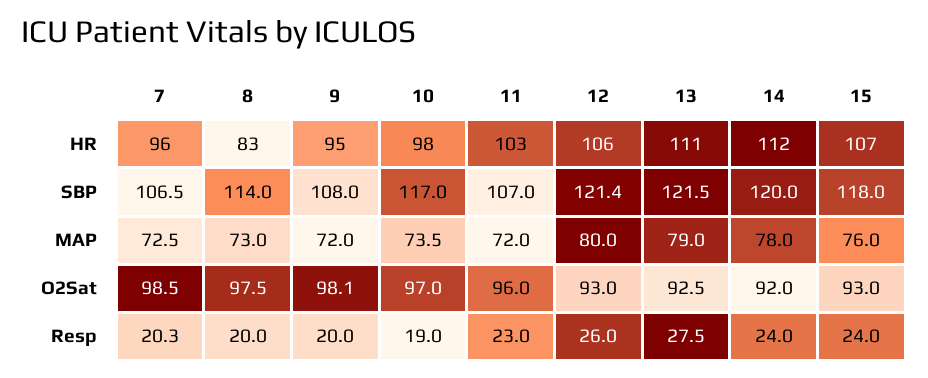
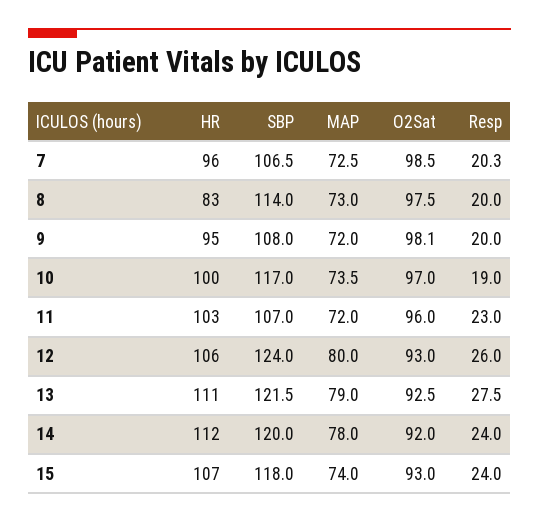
10, HR: 98 -> 100
12, SBP: 121.4 -> 124
15, MAP: 76 -> 74

